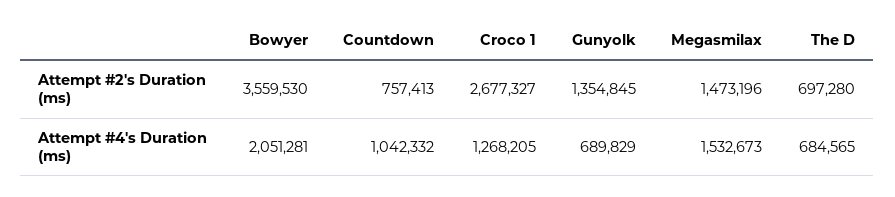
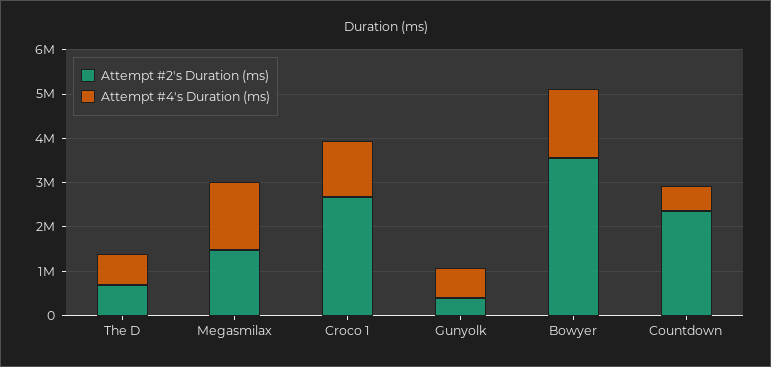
Attempt #2's Duration (ms), Countdown: 757413 -> 2400000
Attempt #2's Duration (ms), Gunyolk: 1354845 -> 400000
Attempt #4's Duration (ms), Bowyer: 2051281 -> 1600000
Attempt #4's Duration (ms), Countdown: 1042332 -> 600000

